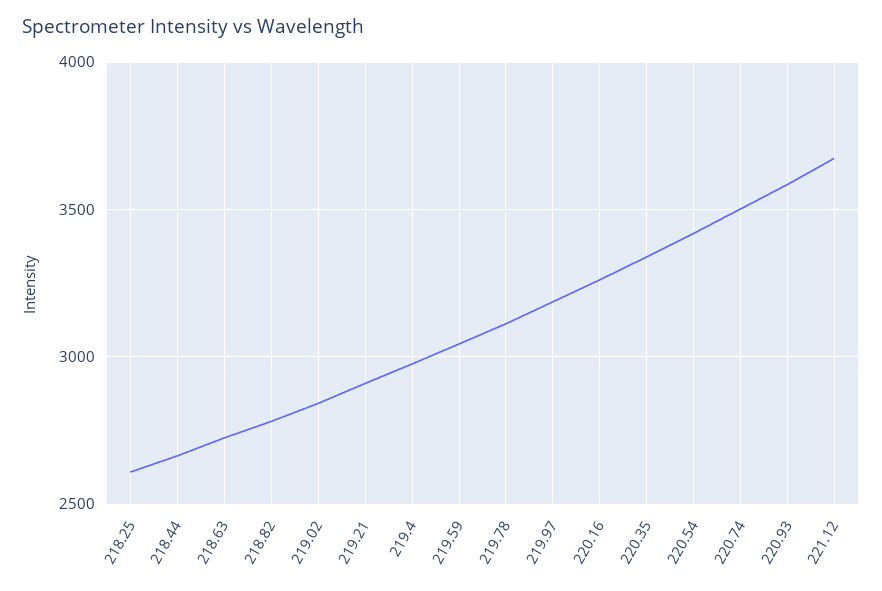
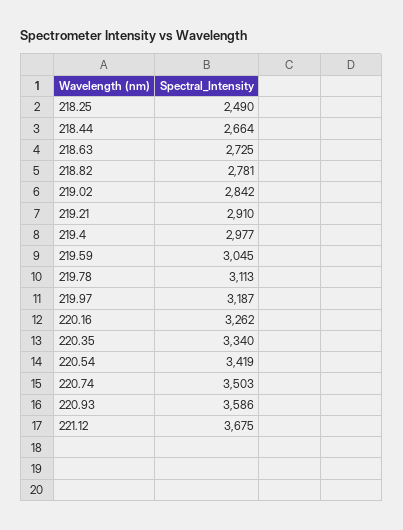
218.25: 2600 -> 2490

